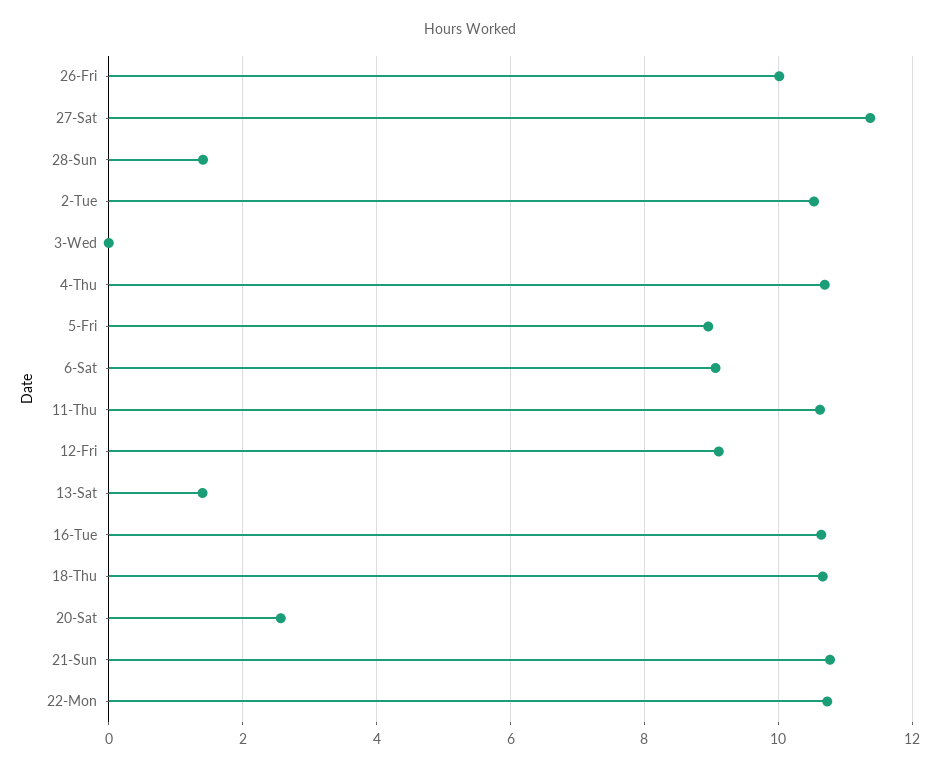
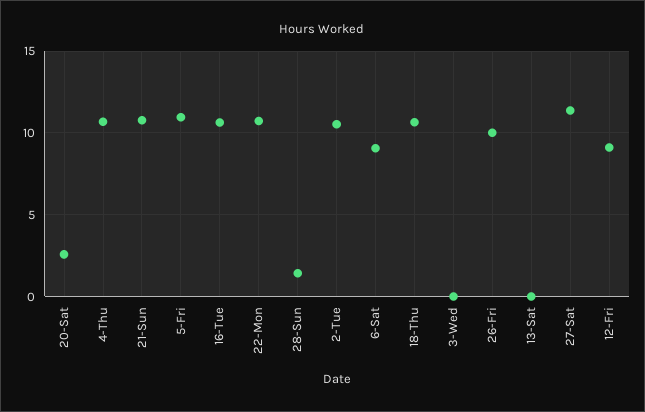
5-Fri: 9 -> 11
11-Thu: 10.6 -> none
13-Sat: 1.4 -> 0

